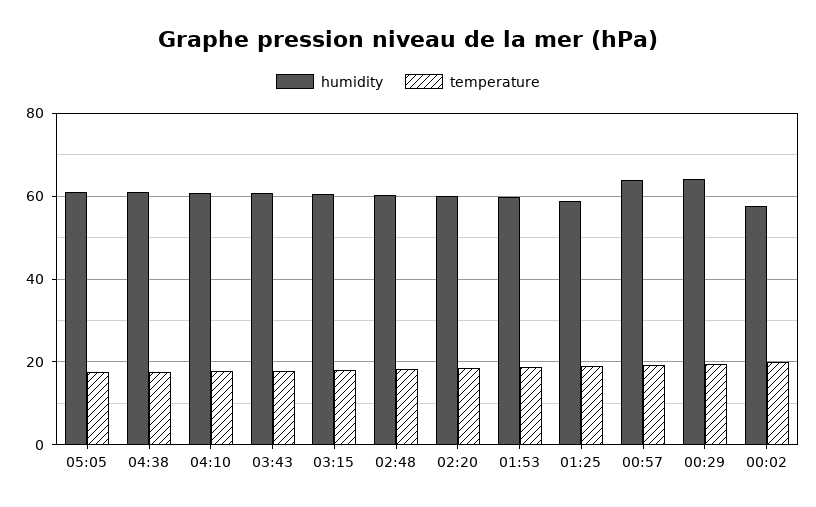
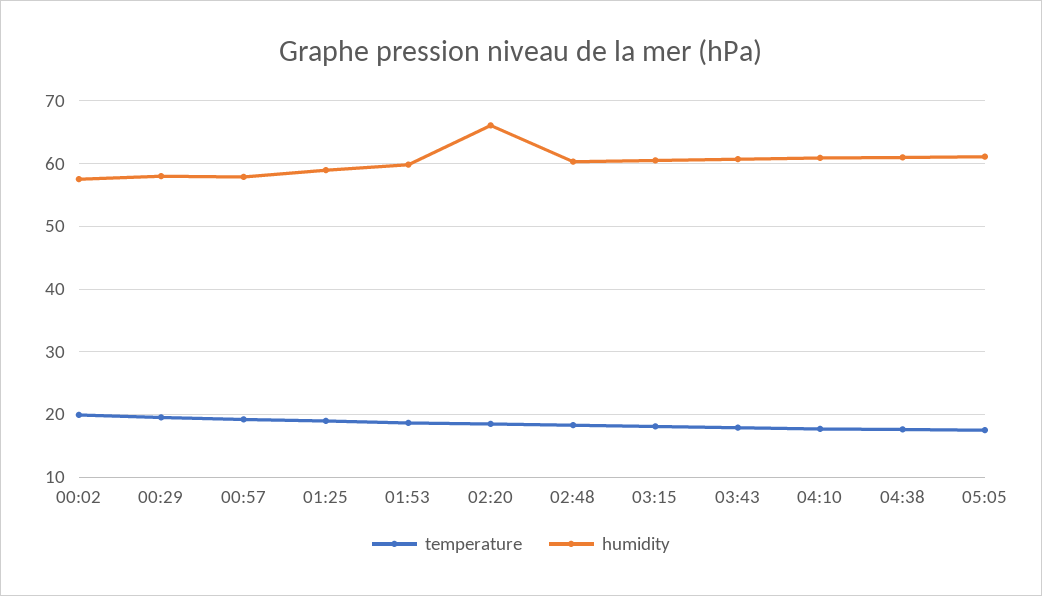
humidity, 02:20: 60 -> 66
humidity, 00:57: 64 -> 58
humidity, 00:29: 64 -> 58

